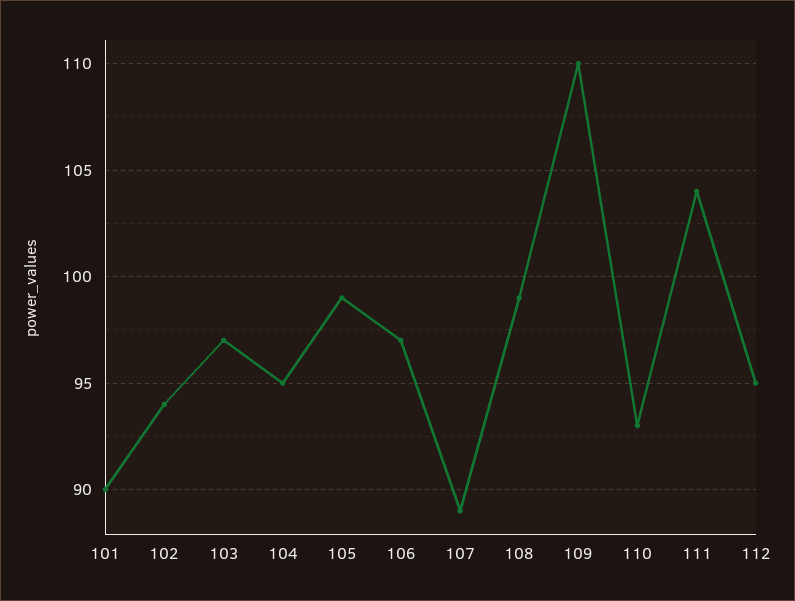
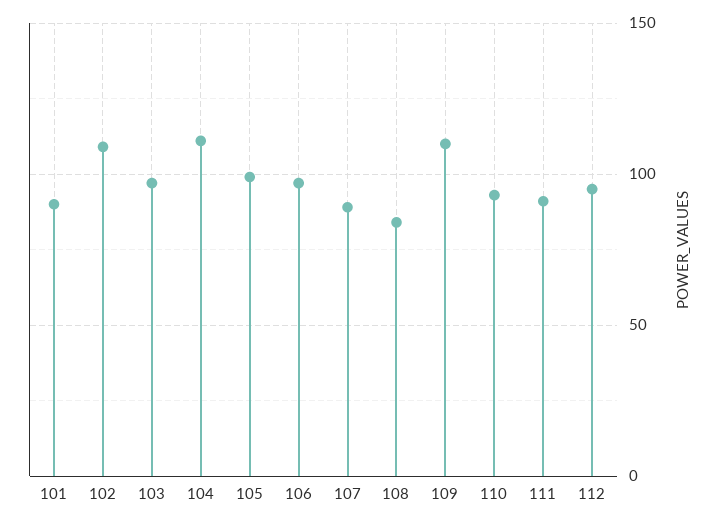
102: 94 -> 110
104: 95 -> 110
108: 99 -> 85
111: 104 -> 90

